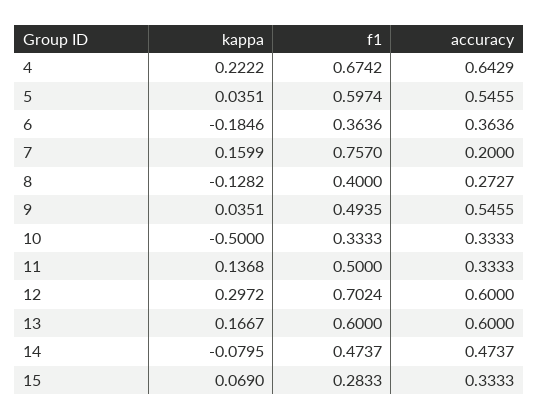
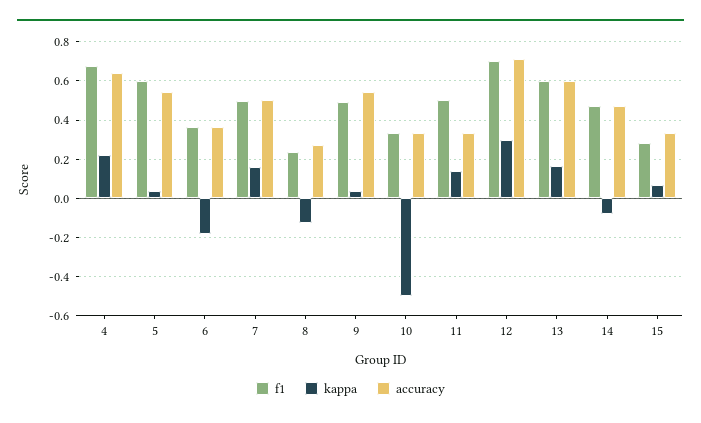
f1, 7: 0.757 -> 0.5
accuracy, 7: 0.2 -> 0.5
f1, 8: 0.4 -> 0.25
accuracy, 12: 0.6 -> 0.7

